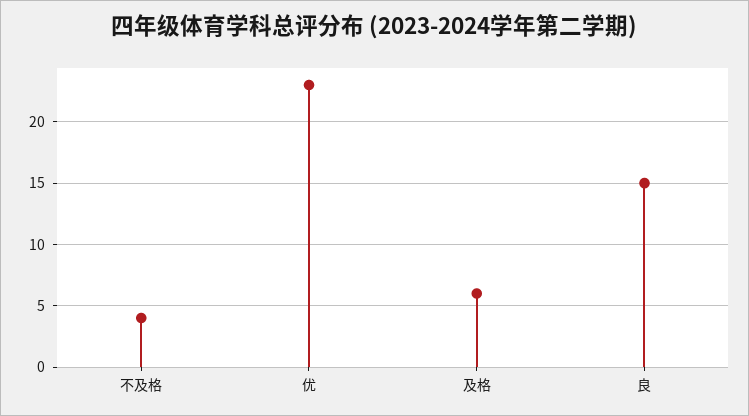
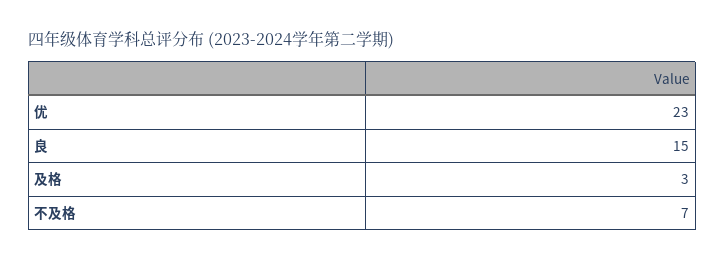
不及格: 4 -> 7
及格: 6 -> 3

